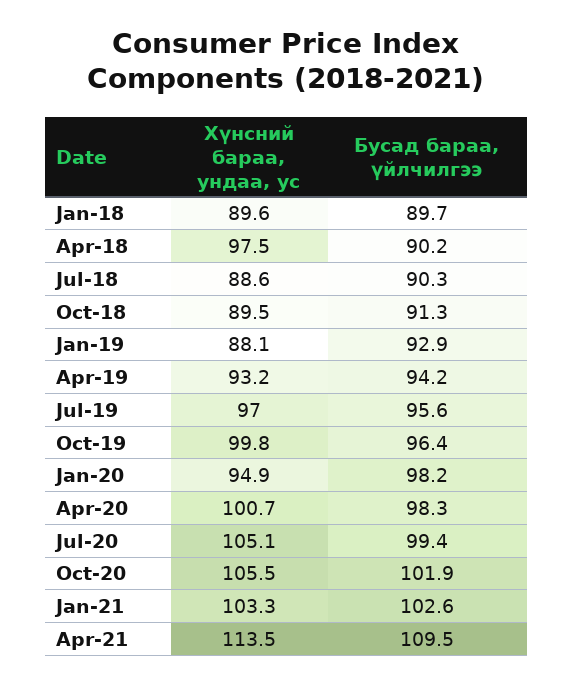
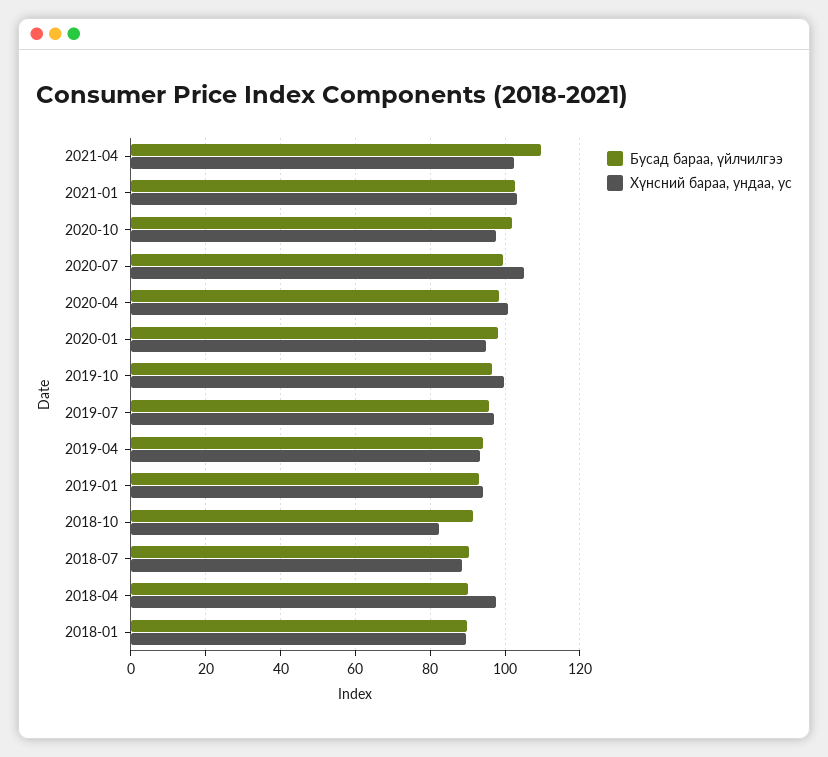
Хүнсний бараа, ундаа, ус, Oct-18: 89.5 -> 82
Хүнсний бараа, ундаа, ус, Jan-19: 88.1 -> 94
Хүнсний бараа, ундаа, ус, Oct-20: 105.5 -> 98
Хүнсний бараа, ундаа, ус, Apr-21: 113.5 -> 102

